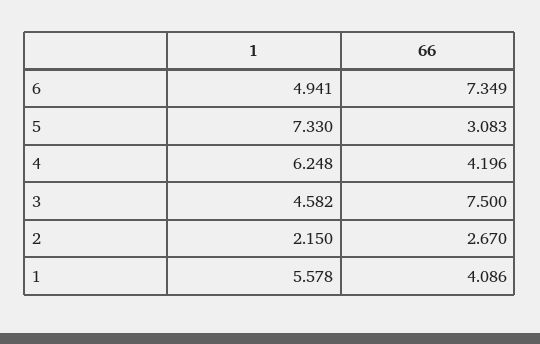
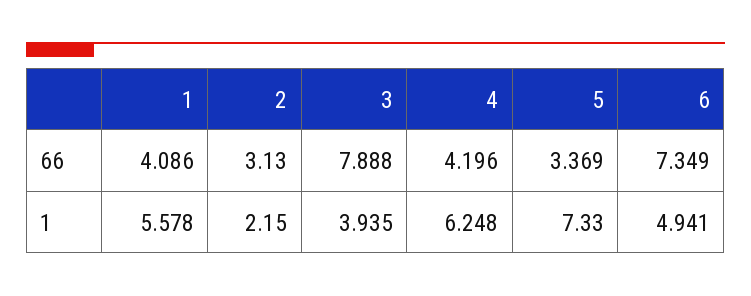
66, 5: 3.083 -> 3.369
1, 3: 4.582 -> 3.935
66, 3: 7.5 -> 7.888
66, 2: 2.67 -> 3.13

